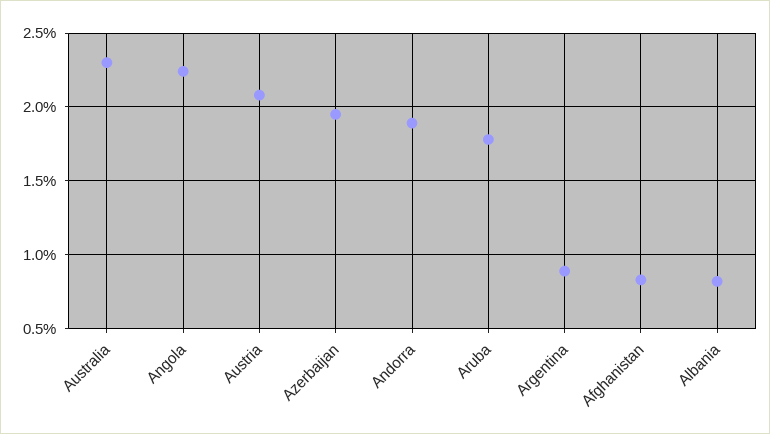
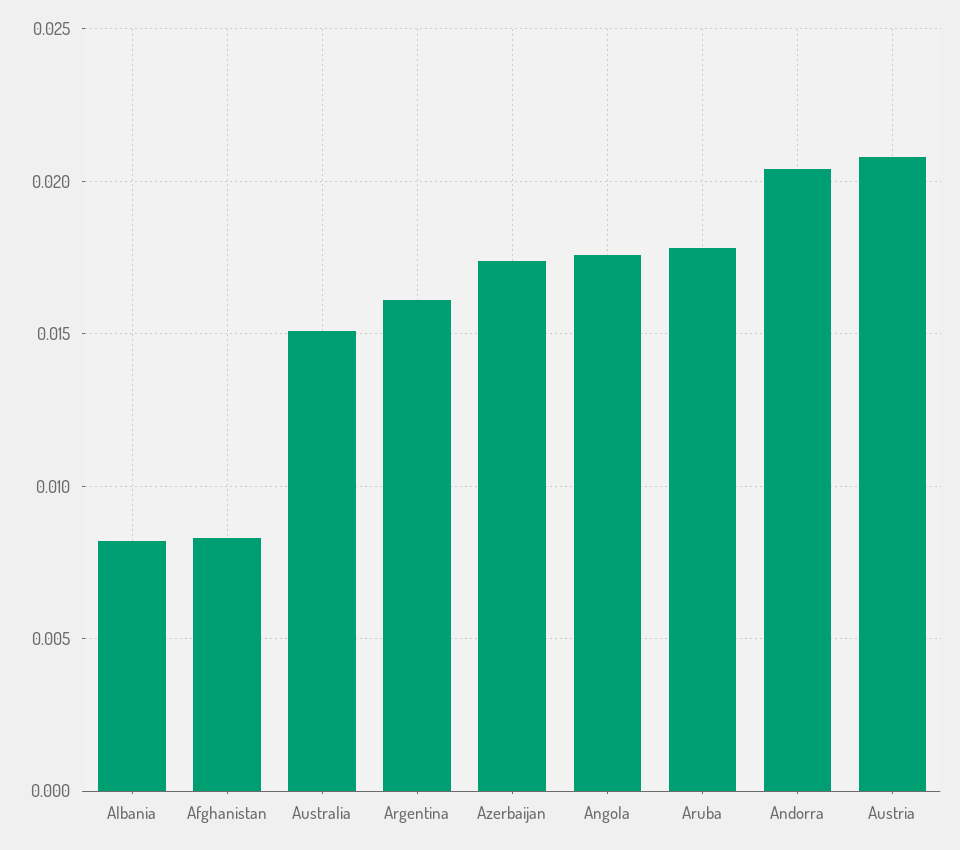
Australia: 0.023 -> 0.015
Angola: 0.0225 -> 0.0175
Azerbaijan: 0.0195 -> 0.0175
Andorra: 0.019 -> 0.0205
Argentina: 0.009 -> 0.016

